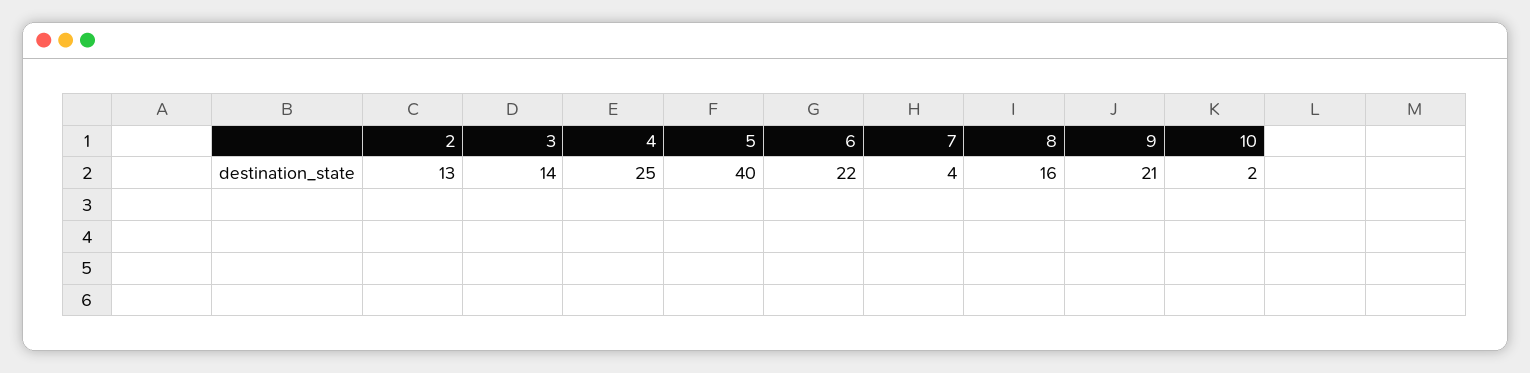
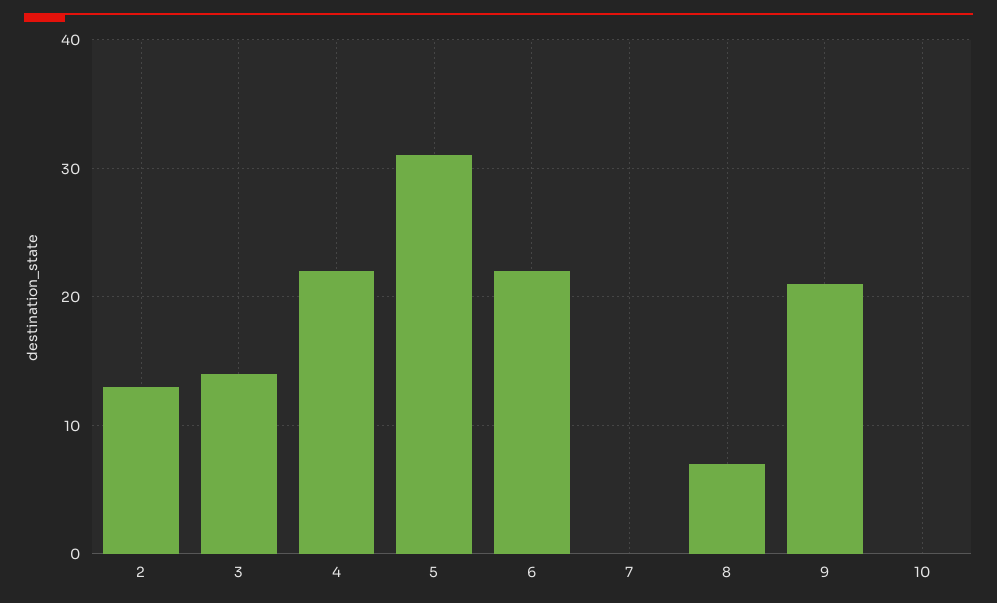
4: 25 -> 22
5: 40 -> 31
7: 4 -> 0
8: 16 -> 7
10: 2 -> 0

